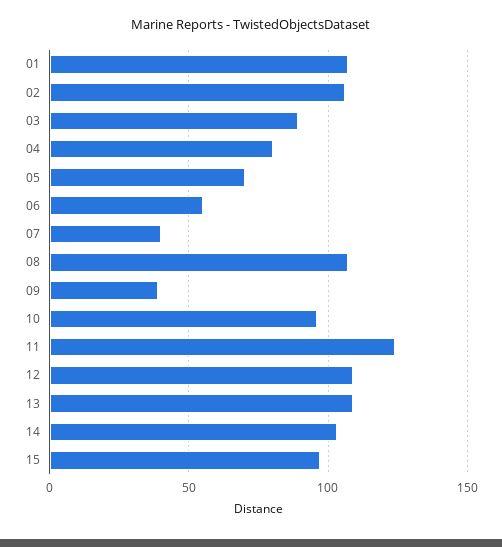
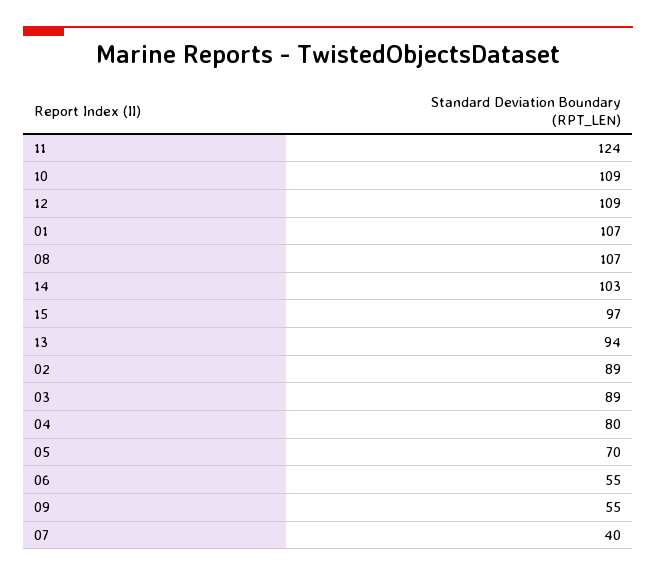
02: 105 -> 89
09: 40 -> 55
10: 95 -> 109
13: 110 -> 94

